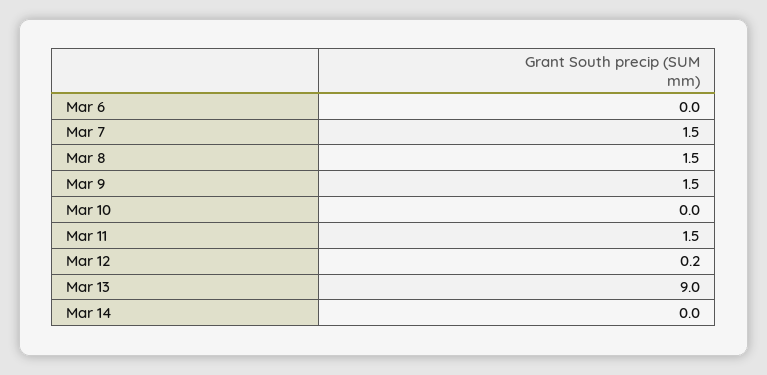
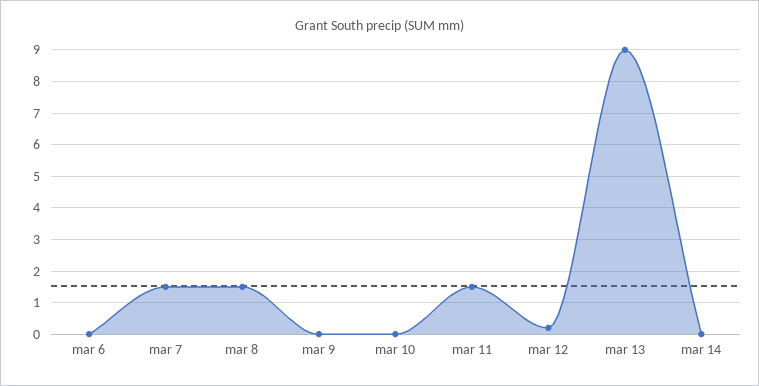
Mar 9: 1.5 -> 0

